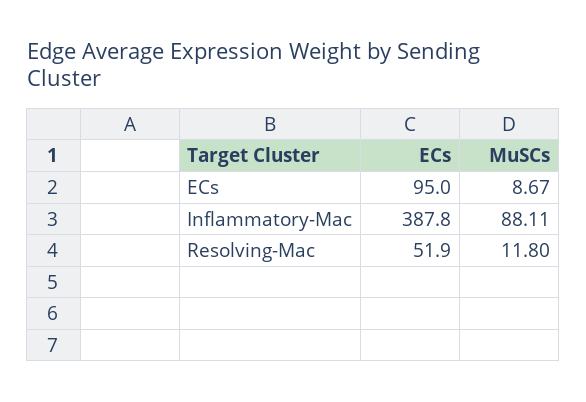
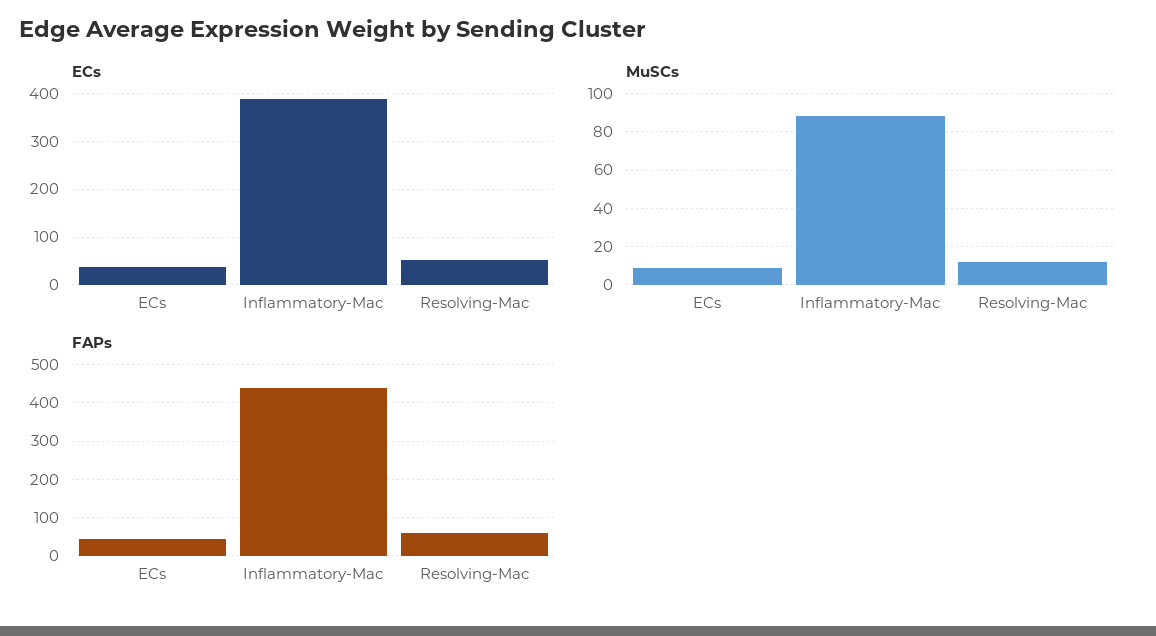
ECs, ECs: 95 -> 40
FAPs, ECs: none -> 40
FAPs, Inflammatory-Mac: none -> 440
FAPs, Resolving-Mac: none -> 60

